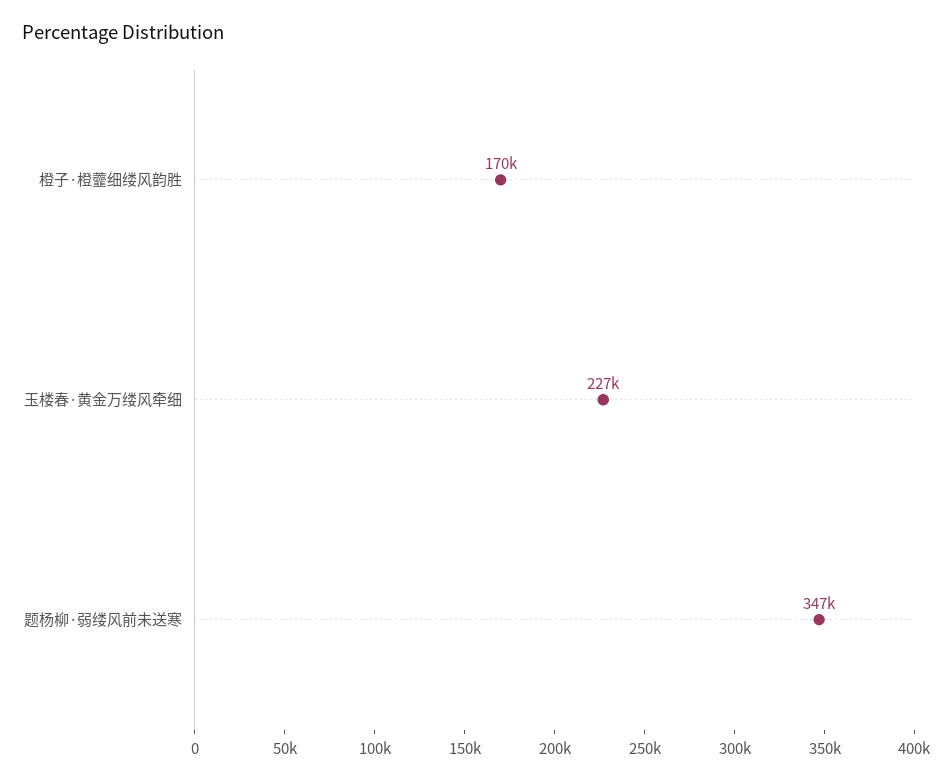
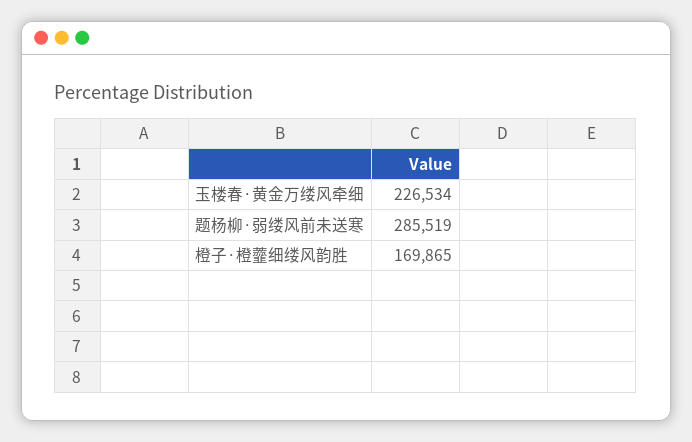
题杨柳·弱缕风前未送寒: 347000 -> 285519

